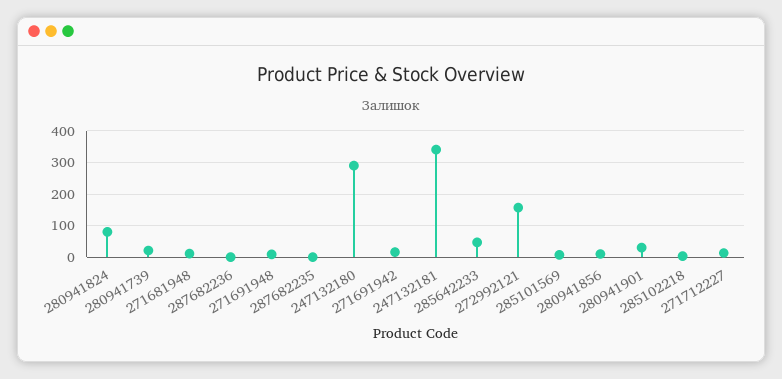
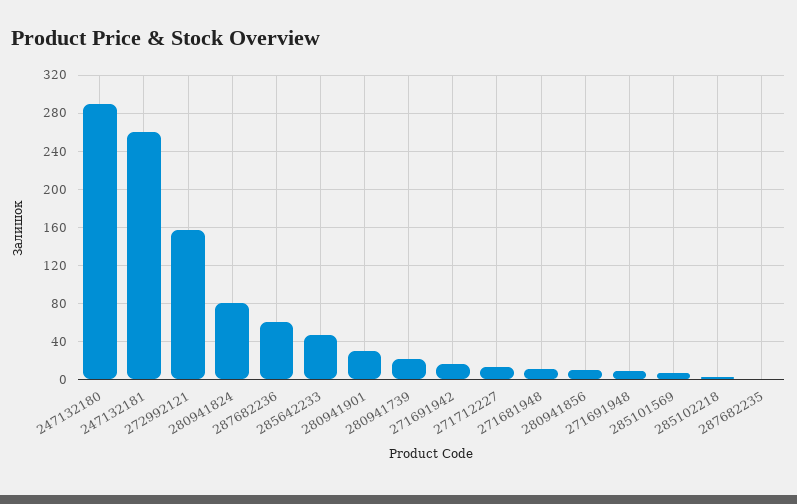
287682236: 0 -> 60
247132181: 340 -> 260

